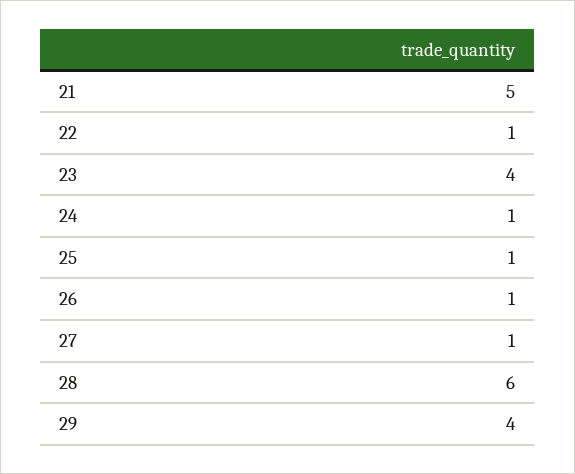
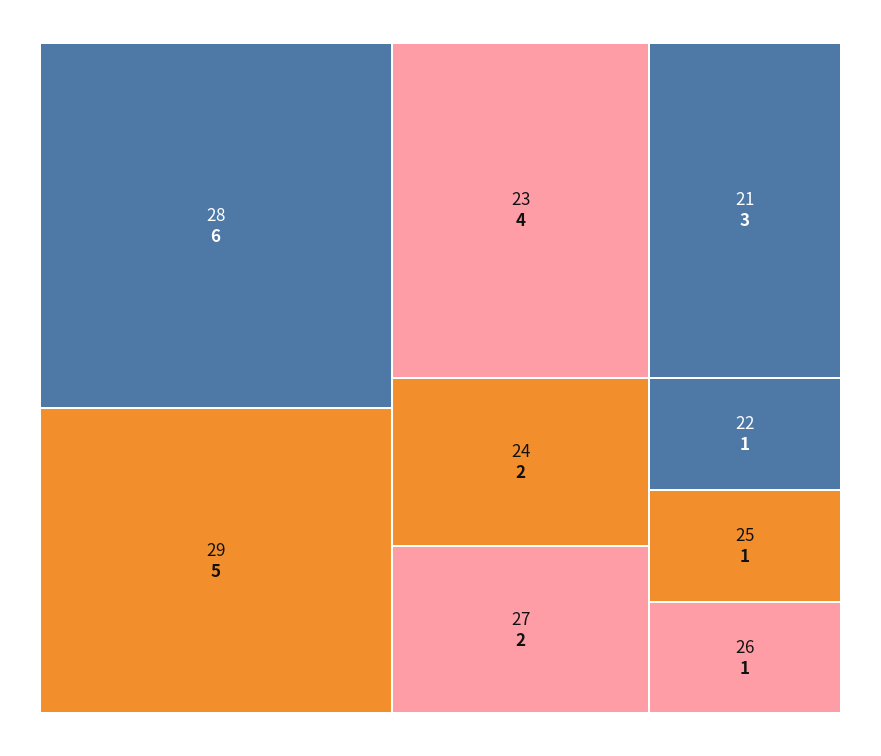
21: 5 -> 3
24: 1 -> 2
27: 1 -> 2
29: 4 -> 5

